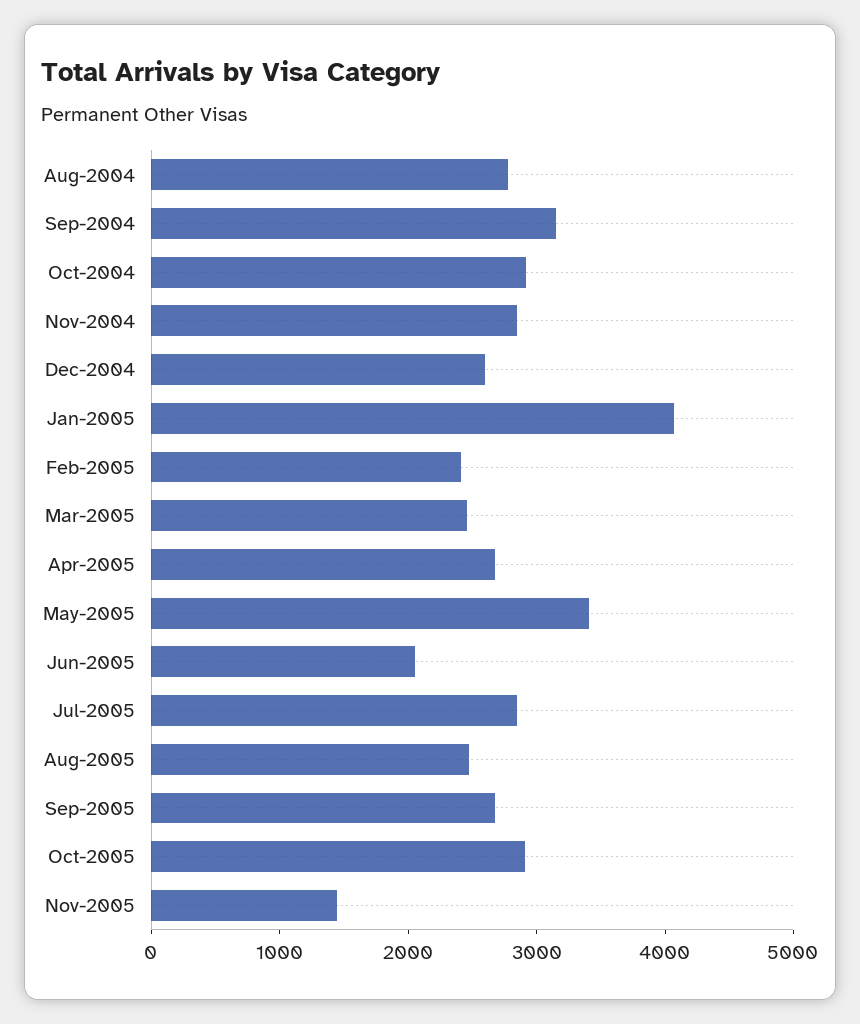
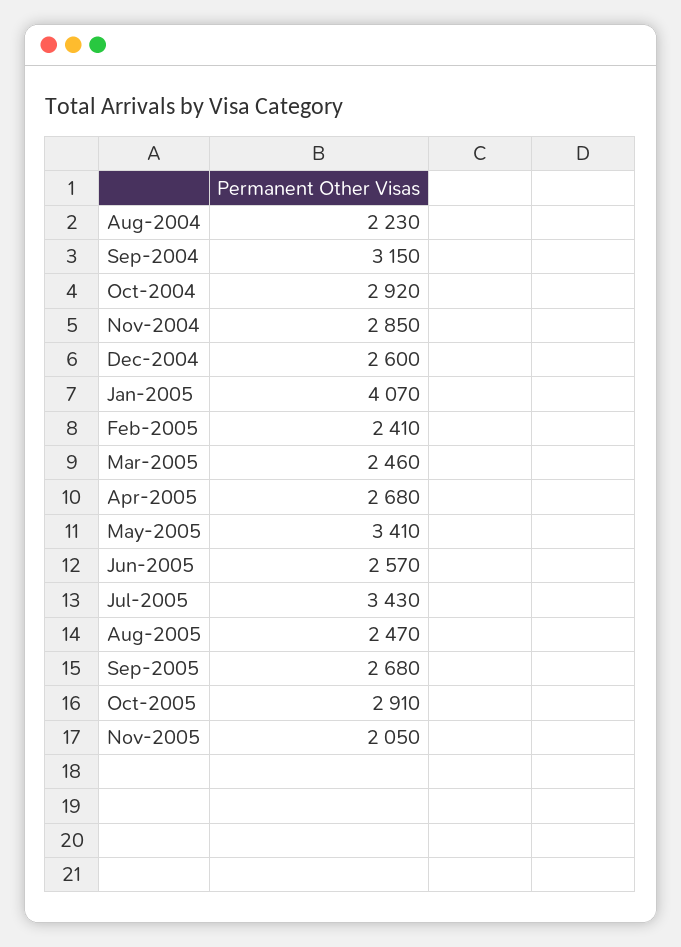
Aug-2004: 2800 -> 2230
Jun-2005: 2000 -> 2570
Jul-2005: 2800 -> 3430
Nov-2005: 1400 -> 2050

